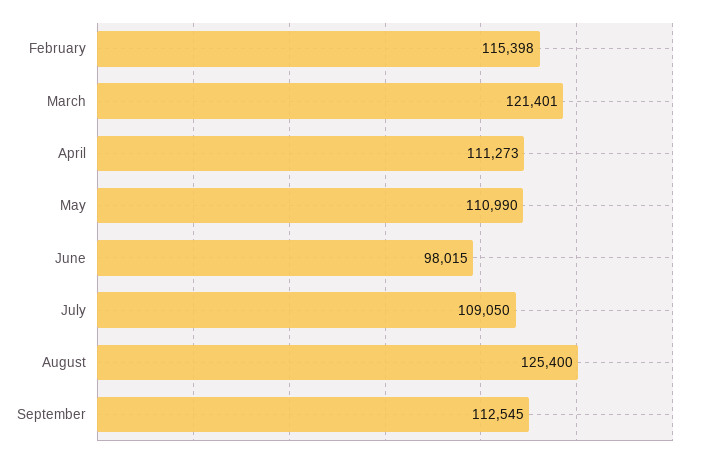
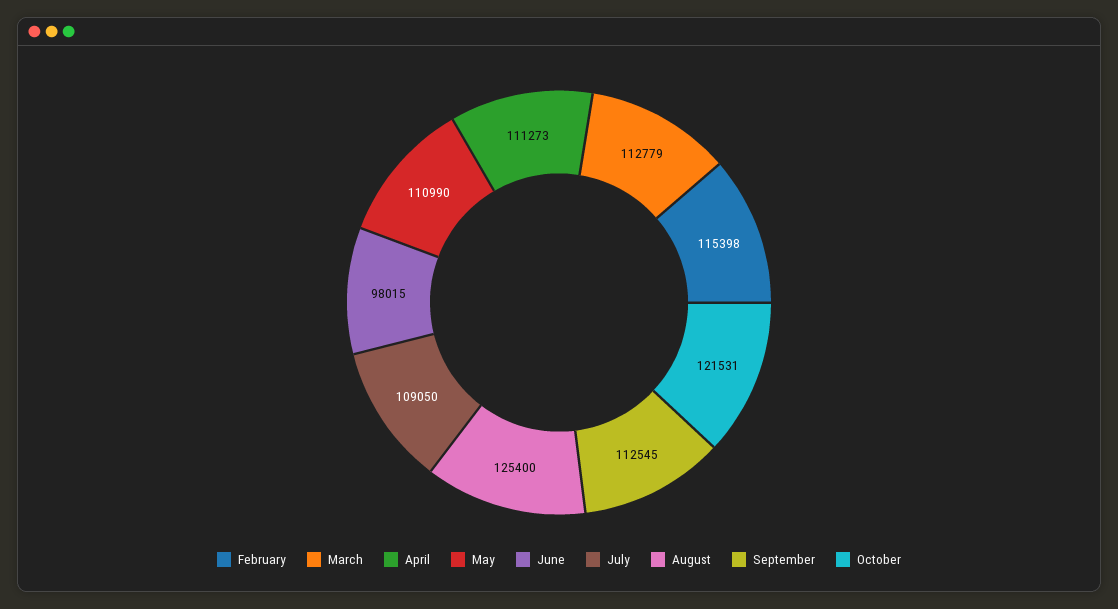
March: 121401 -> 112779
October: none -> 121531

